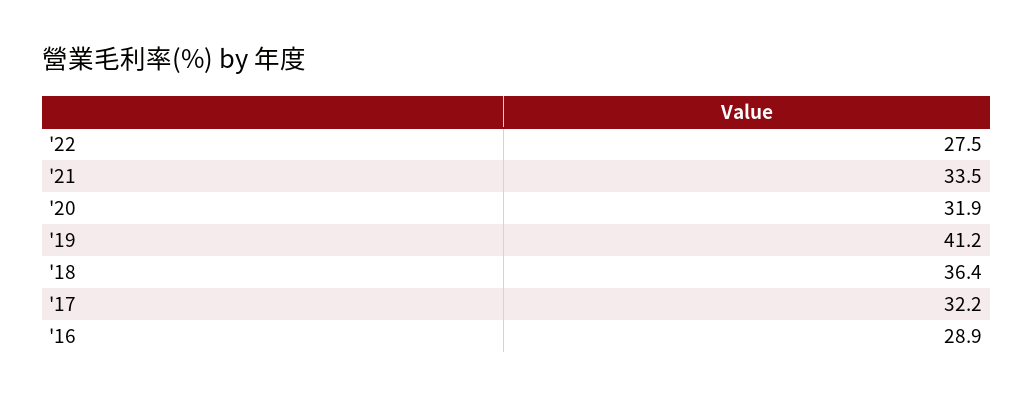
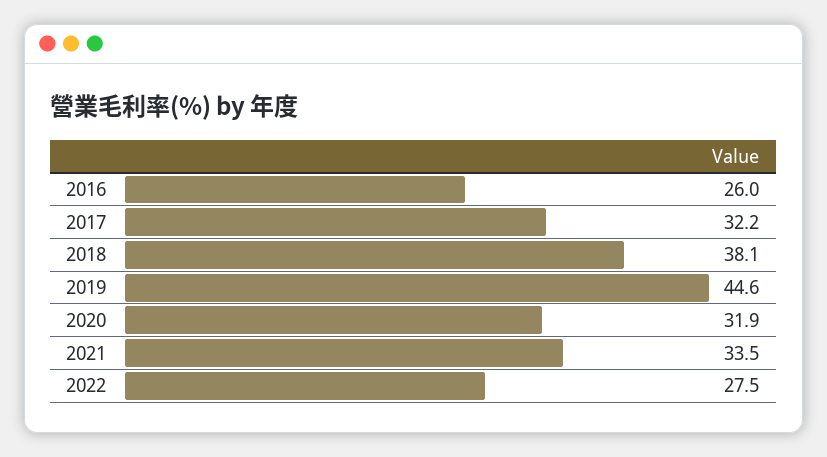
'19: 41.2 -> 44.6
'18: 36.4 -> 38.1
'16: 28.9 -> 26

